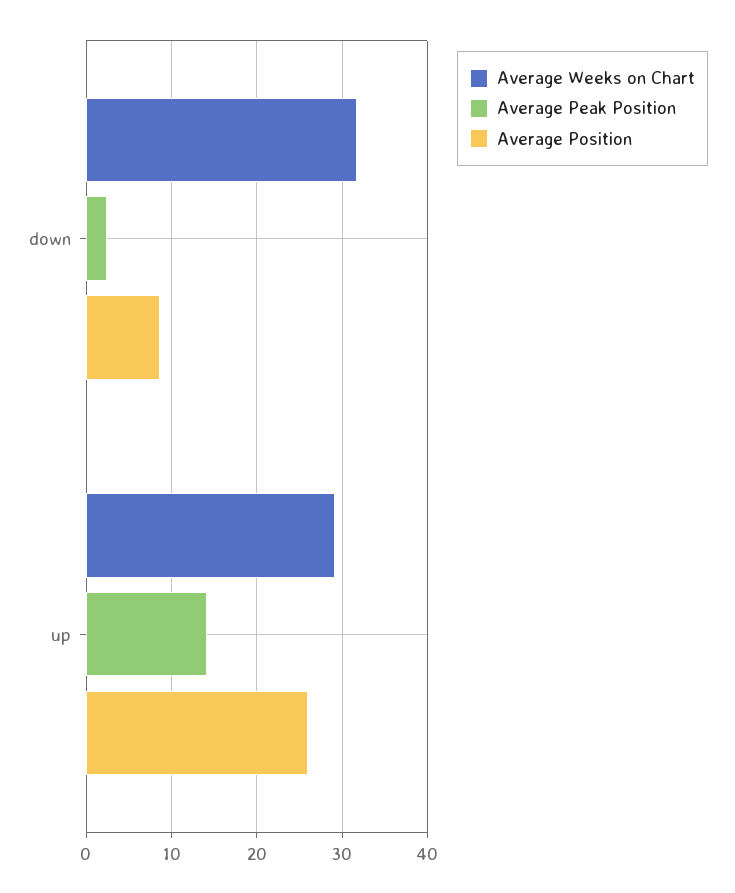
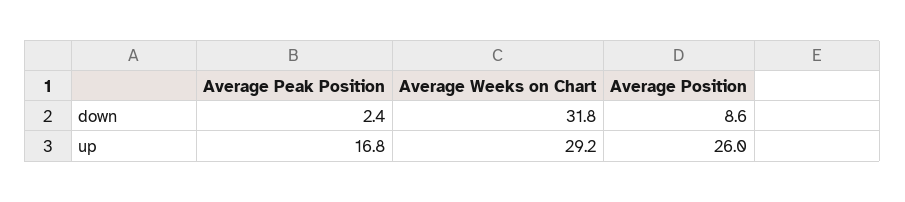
Average Peak Position, up: 14 -> 16.8

